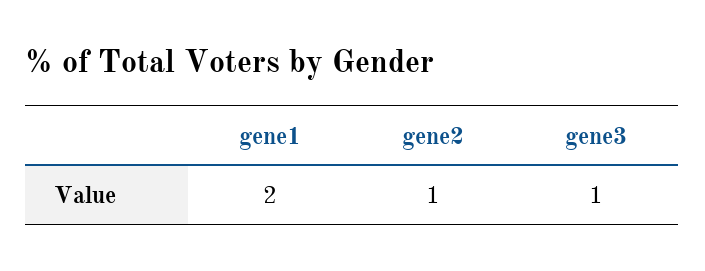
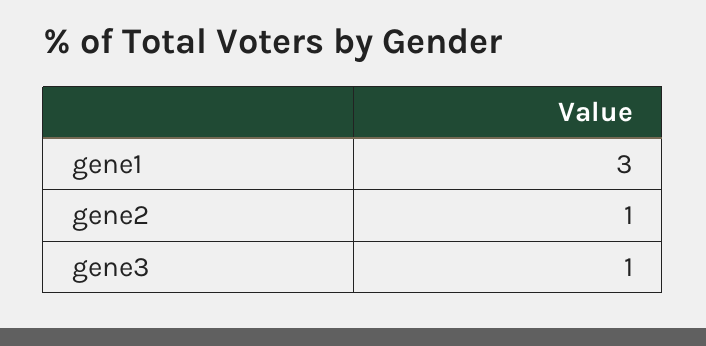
gene1: 2 -> 3

